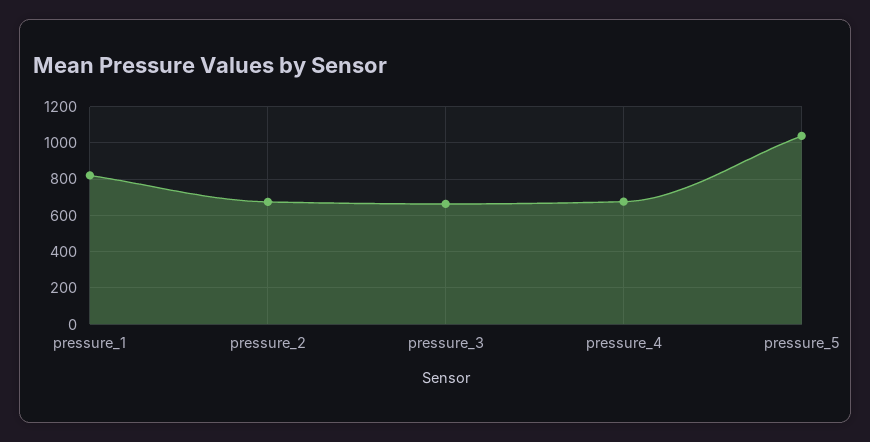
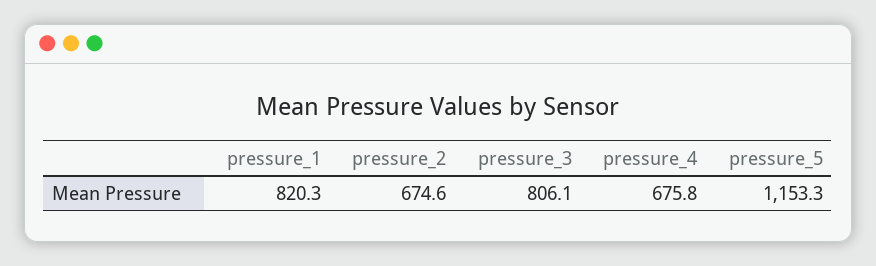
pressure_3: 650 -> 806.1
pressure_5: 1050 -> 1153.3

